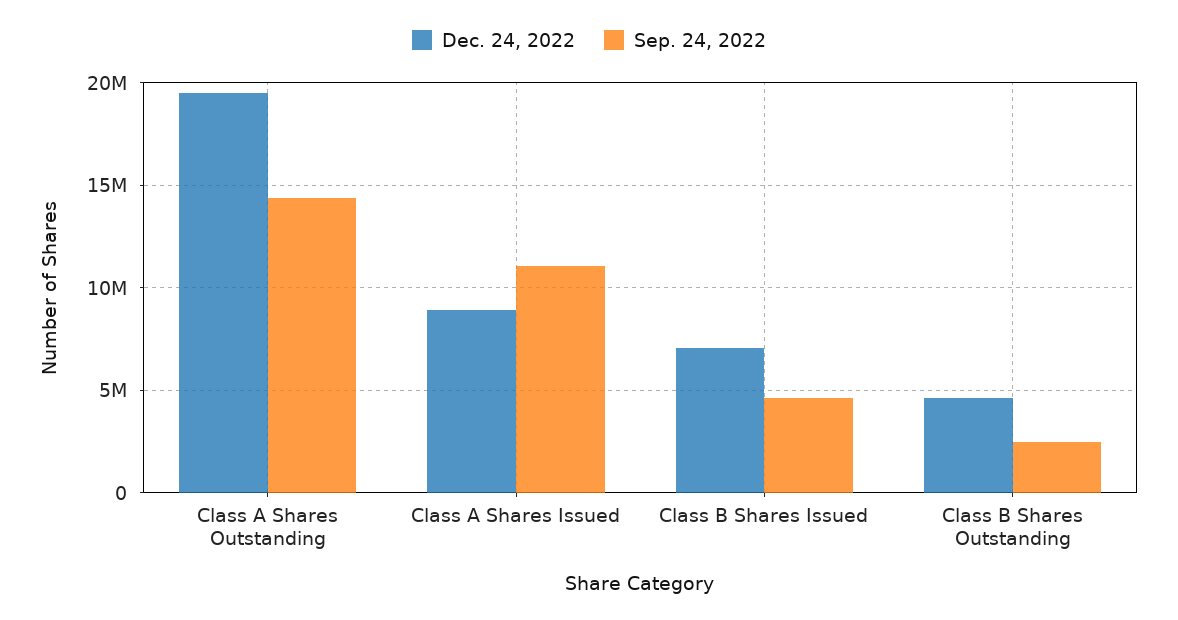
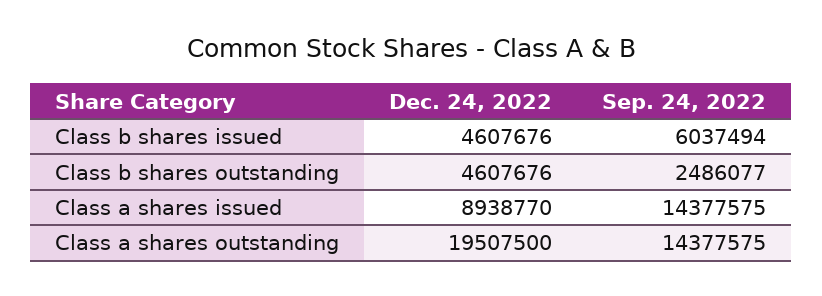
Sep. 24, 2022, Class A Shares Issued: 11000000 -> 14377575
Dec. 24, 2022, Class B Shares Issued: 7000000 -> 4607676
Sep. 24, 2022, Class B Shares Issued: 4500000 -> 6037494

